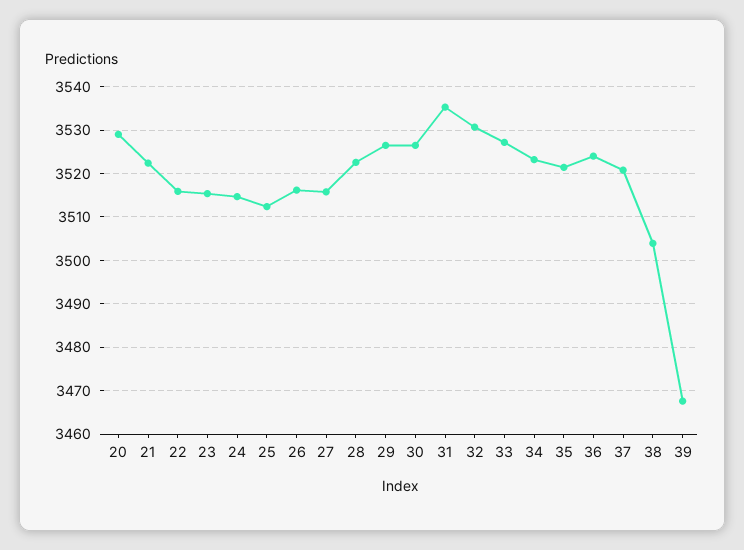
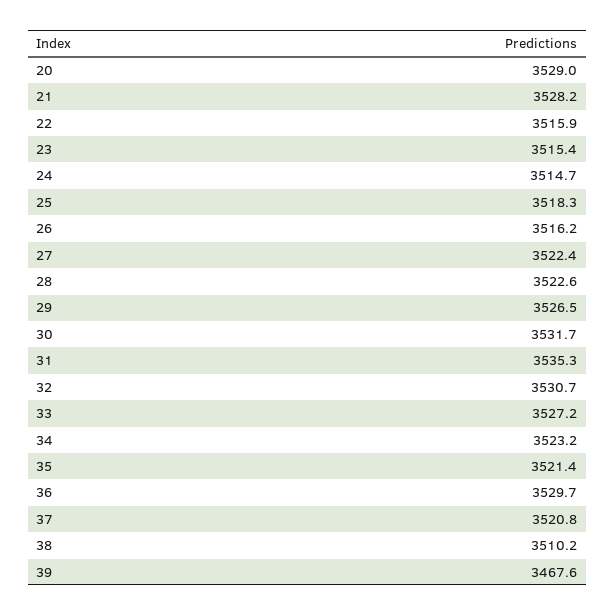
21: 3522 -> 3528.2
25: 3512 -> 3518.3
27: 3516 -> 3522.4
30: 3526 -> 3531.7
36: 3524 -> 3529.7
38: 3504 -> 3510.2

